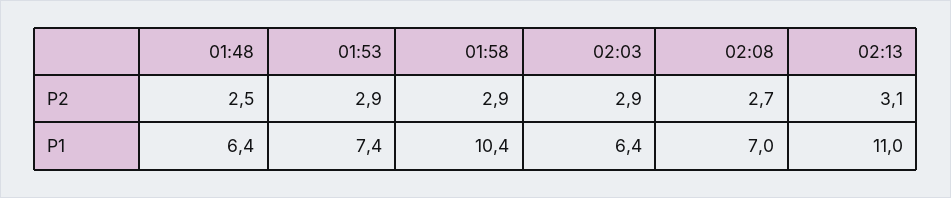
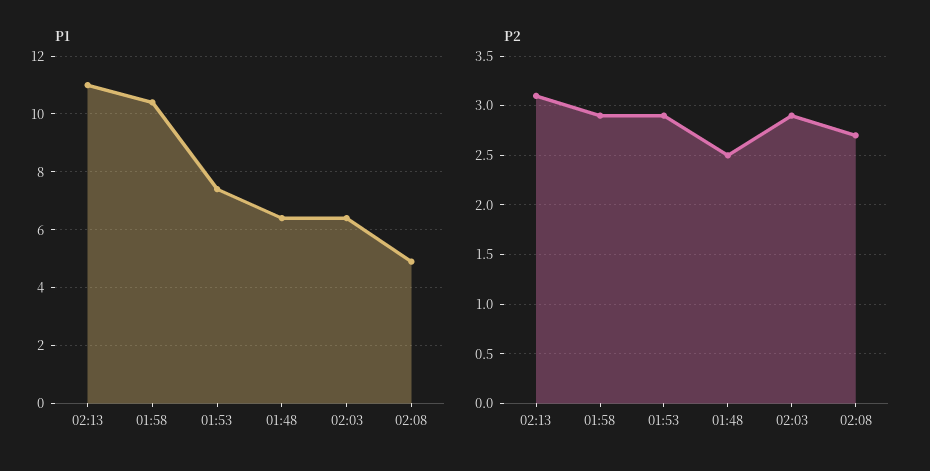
P1, 02:08: 7 -> 5

